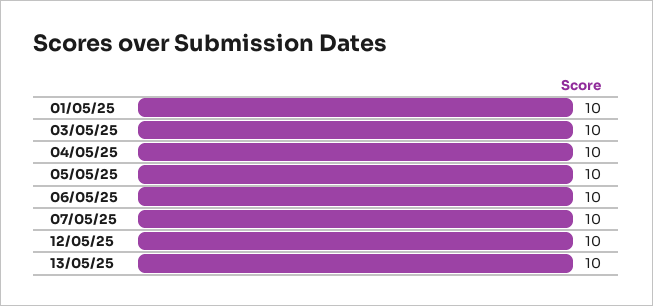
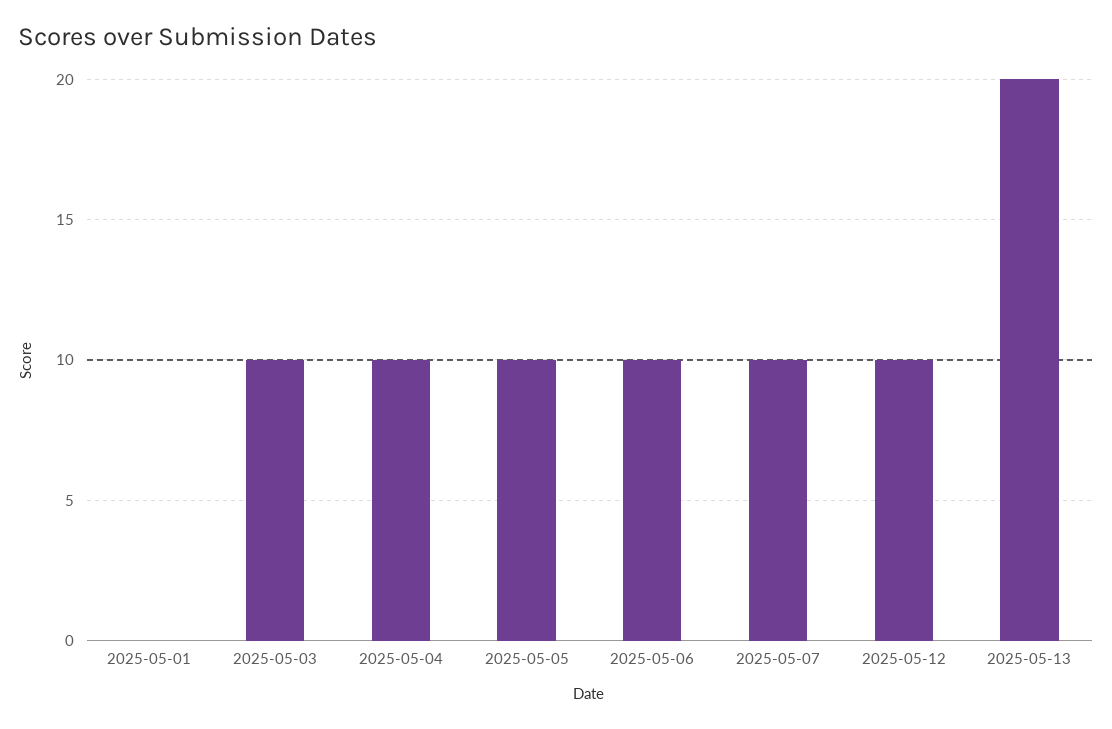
01/05/25: 10 -> 0
13/05/25: 10 -> 20

